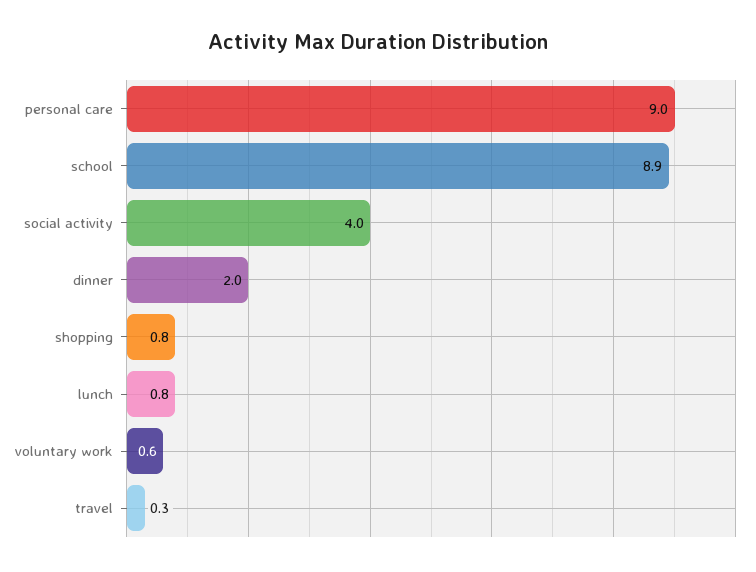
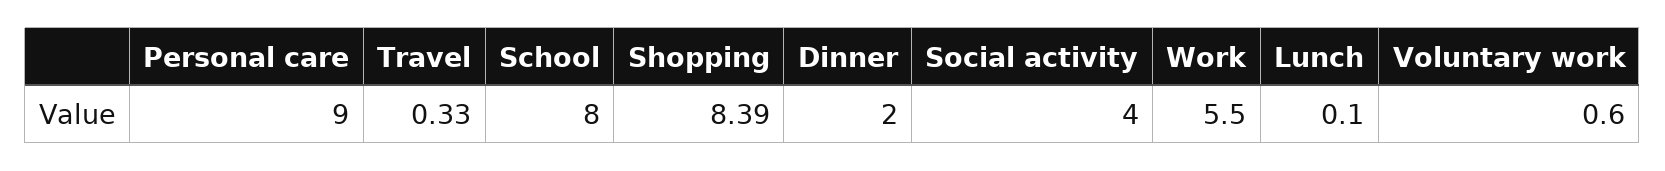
school: 8.9 -> 8
shopping: 0.8 -> 8.39
lunch: 0.8 -> 0.1
Work: none -> 5.5

